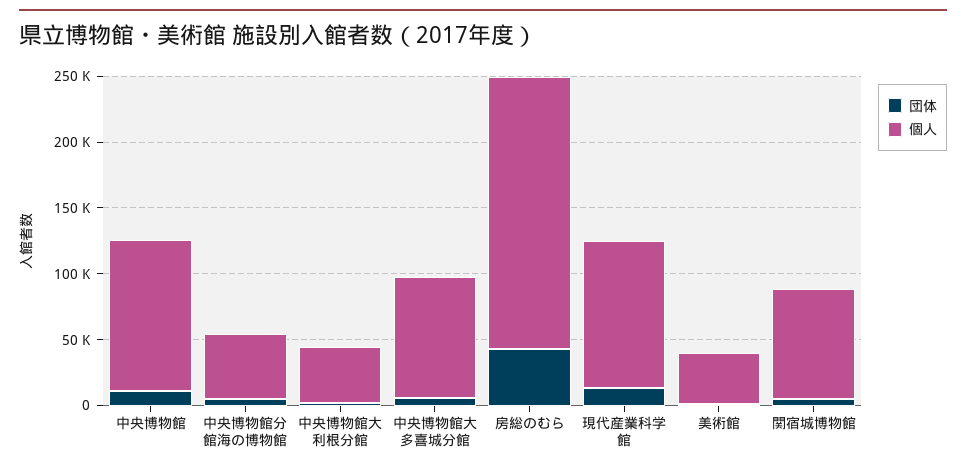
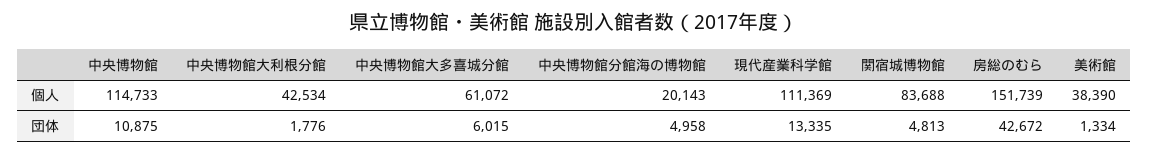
個人, 中央博物館分館海の博物館: 50000 -> 20143
個人, 中央博物館大多喜城分館: 90000 -> 61072
個人, 房総のむら: 210000 -> 151739

